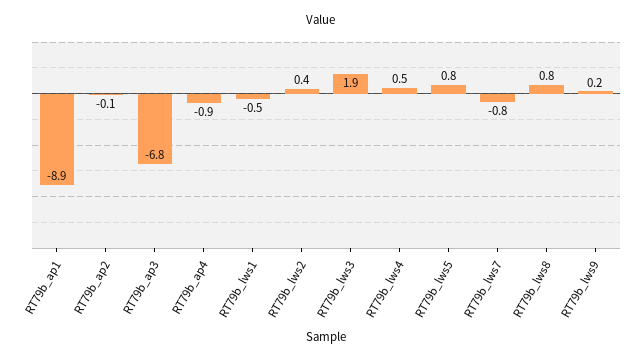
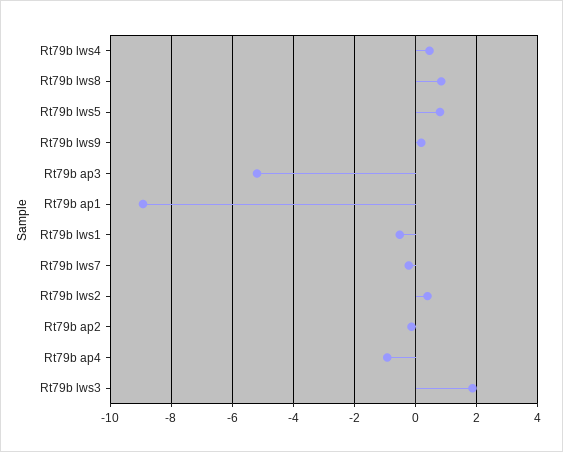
RT79b_ap3: -6.8 -> -5.2
RT79b_lws7: -0.8 -> -0.2

